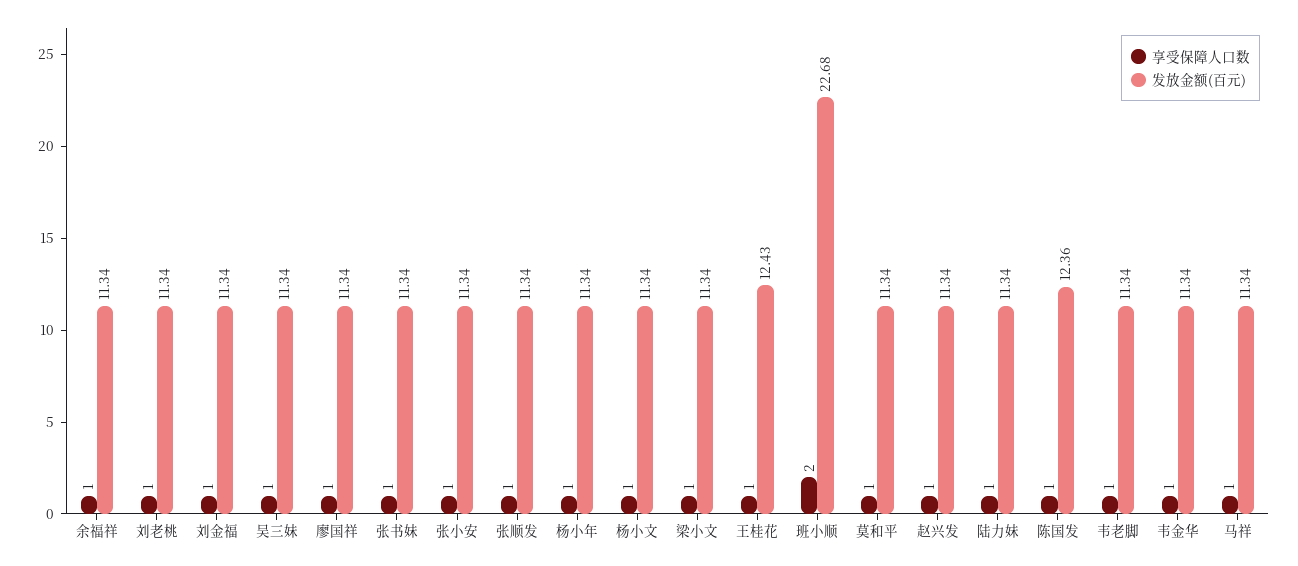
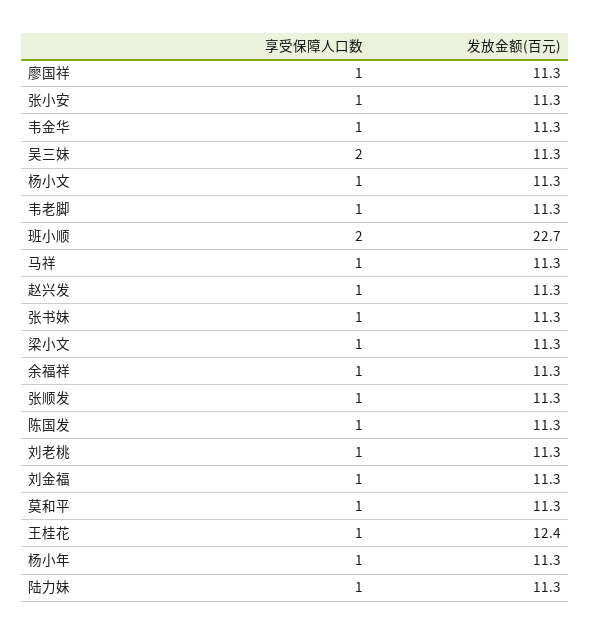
享受保障人口数, 吴三妹: 1 -> 2
发放金额(百元), 陈国发: 12.36 -> 11.3

